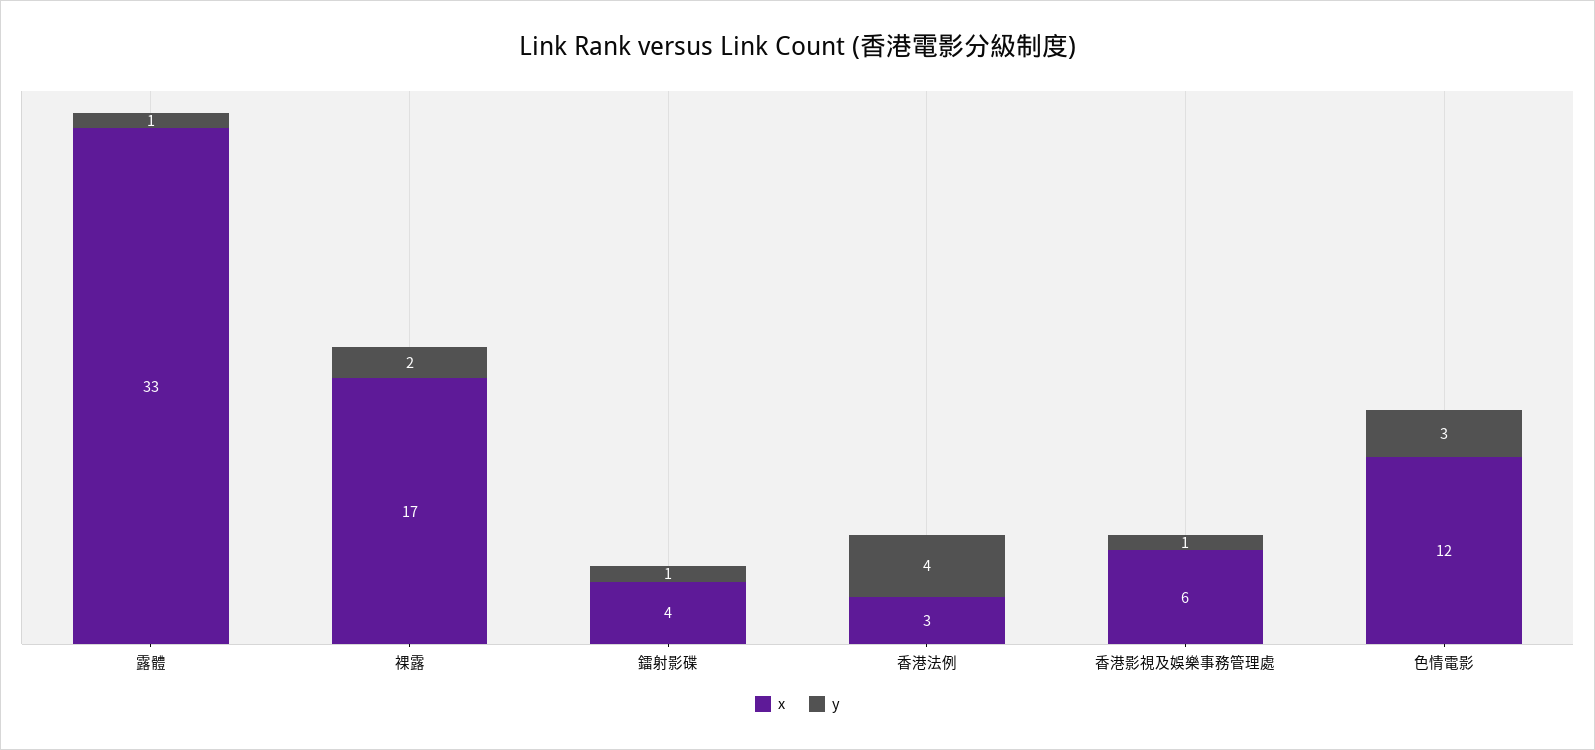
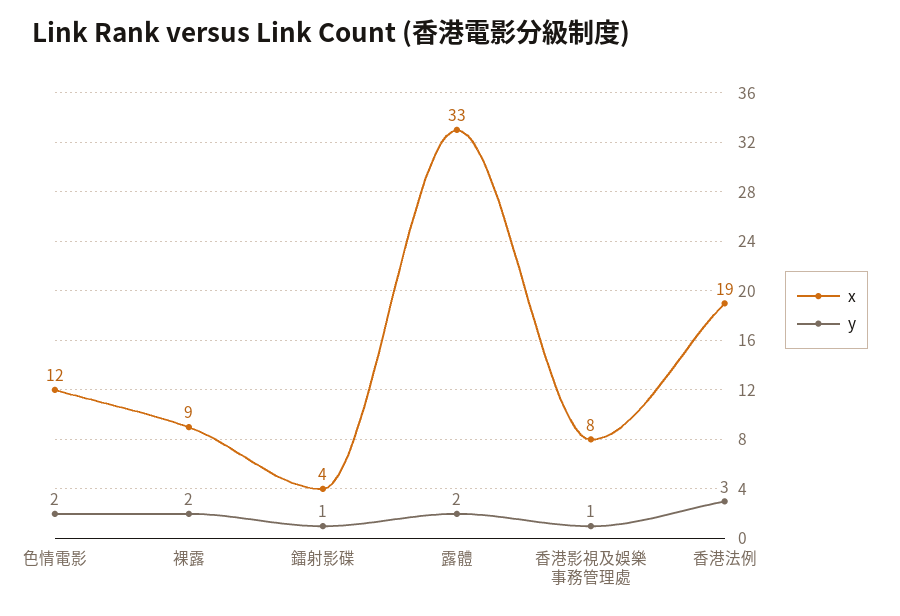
y, 露體: 1 -> 2
x, 裸露: 17 -> 9
x, 香港法例: 3 -> 19
y, 香港法例: 4 -> 3
x, 香港影視及娛樂事務管理處: 6 -> 8
y, 色情電影: 3 -> 2

